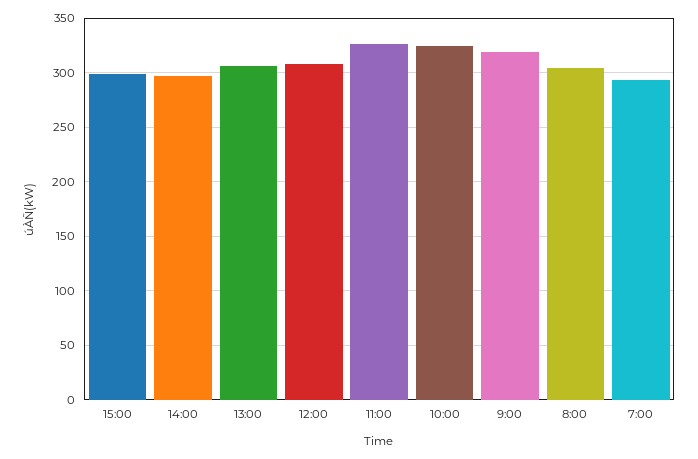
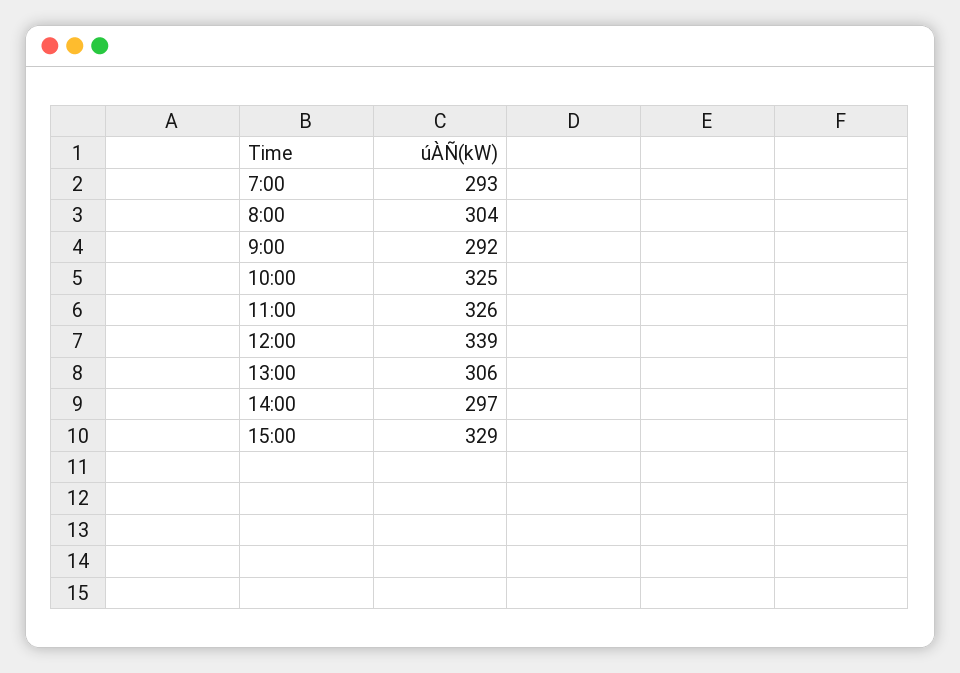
15:00: 300 -> 329
12:00: 310 -> 339
9:00: 320 -> 292

